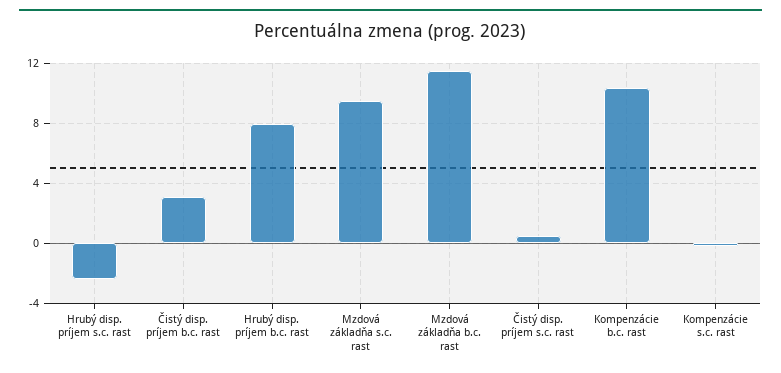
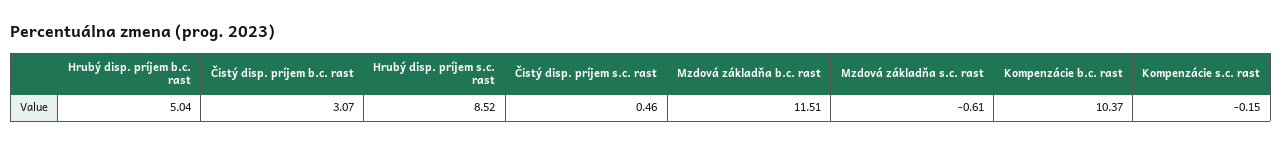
Hrubý disp. príjem s.c. rast: -2.5 -> 8.52
Hrubý disp. príjem b.c. rast: 8 -> 5.04
Mzdová základňa s.c. rast: 9.5 -> -0.61

